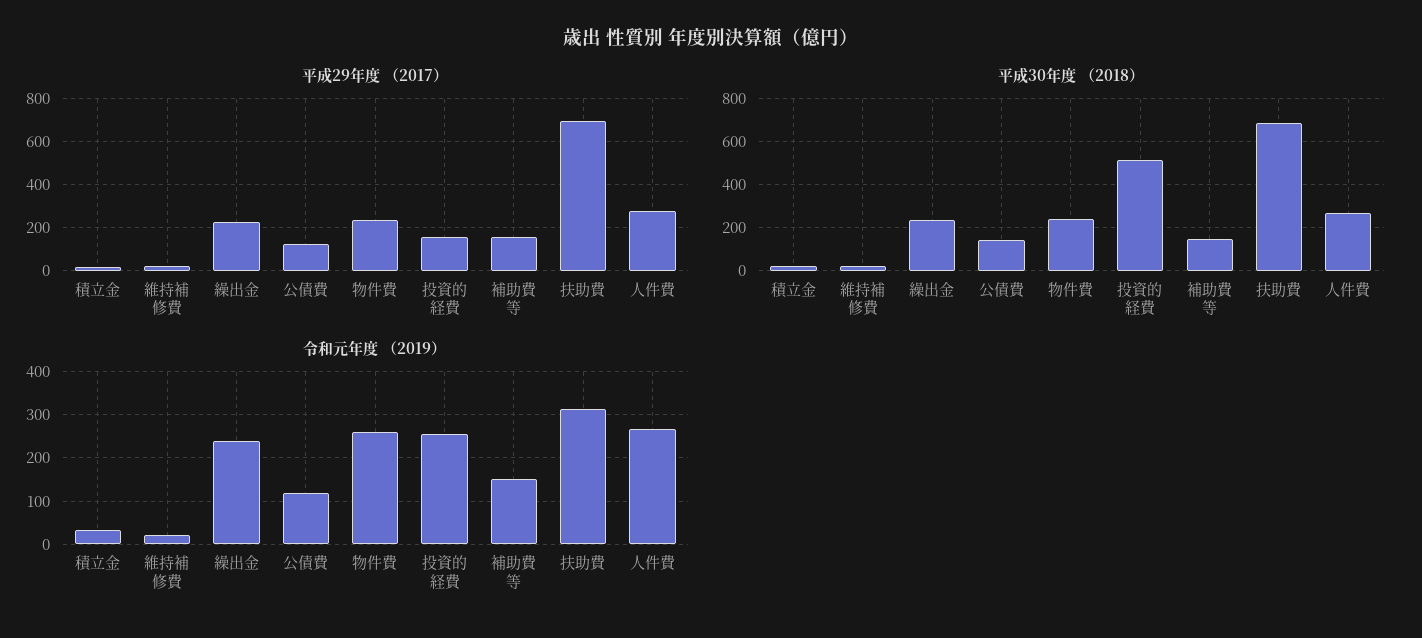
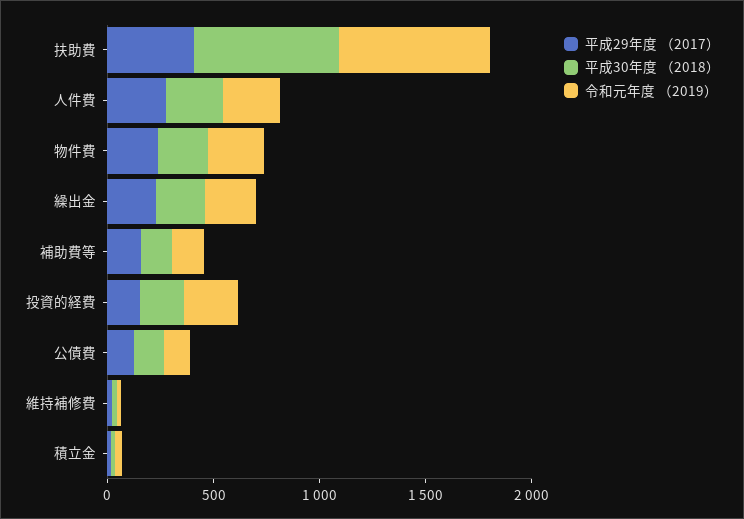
平成29年度 （2017）, 扶助費: 700 -> 400
平成30年度 （2018）, 投資的経費: 500 -> 200
令和元年度 （2019）, 扶助費: 320 -> 700

